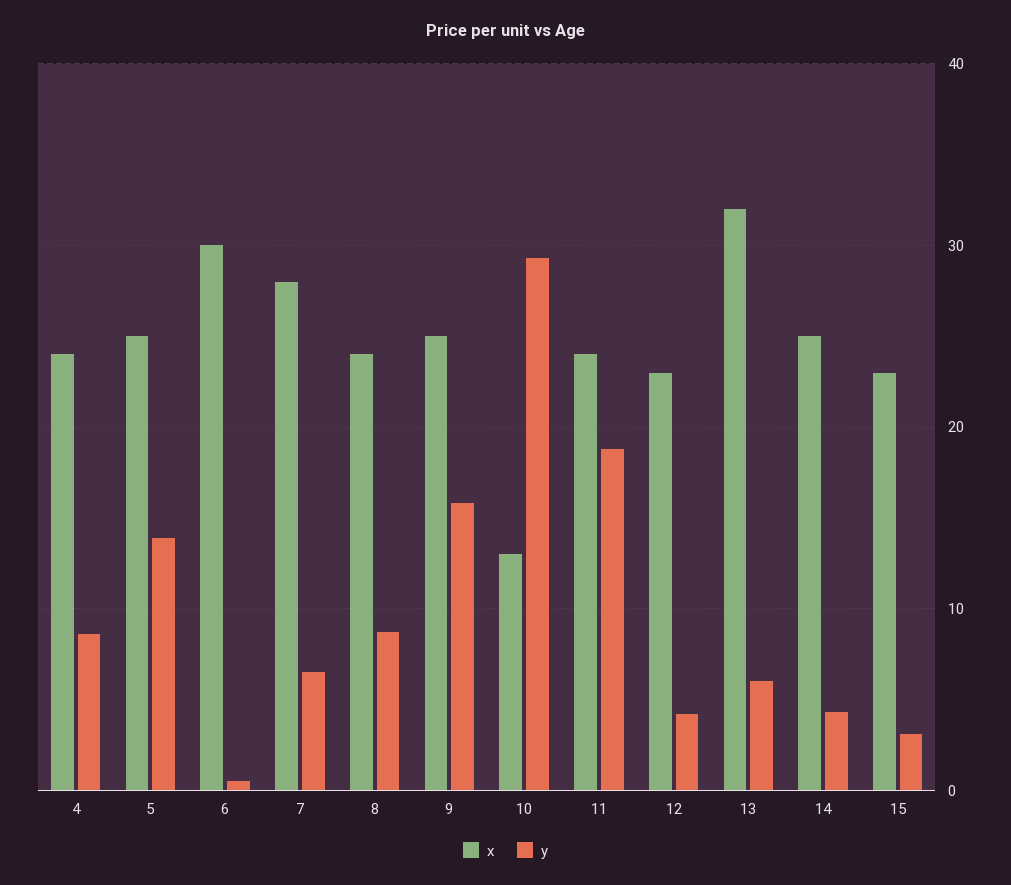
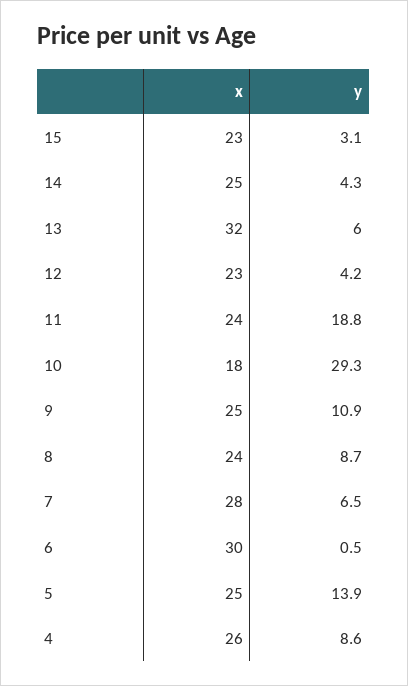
x, 4: 24 -> 26
y, 9: 16 -> 10.9
x, 10: 13 -> 18

